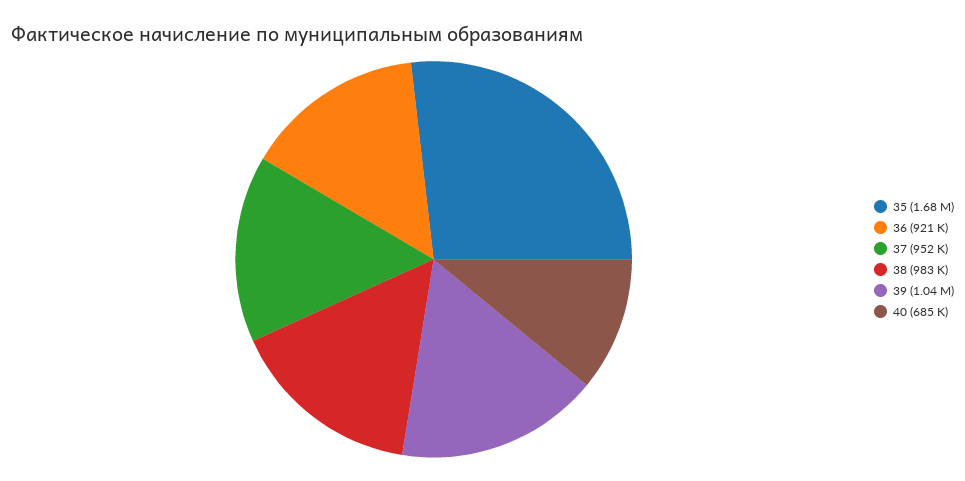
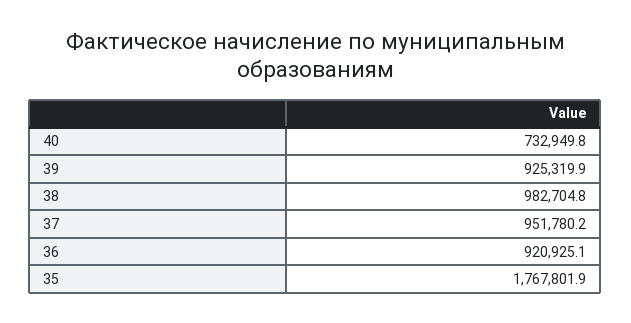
35: 1680000 -> 1767801.9
39: 1040000 -> 925319.9
40: 685000 -> 732949.8

